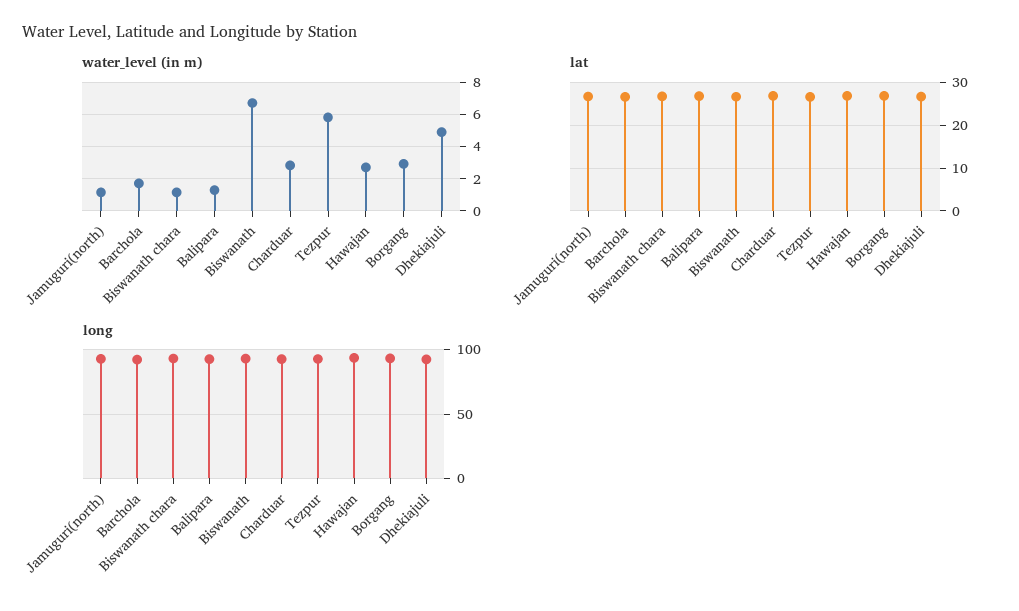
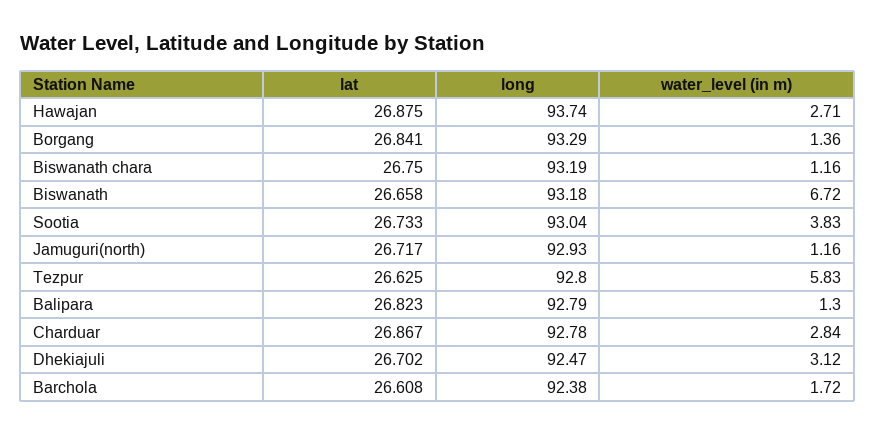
water_level (in m), Borgang: 3 -> 1.36
water_level (in m), Dhekiajuli: 5 -> 3.12
lat, Sootia: none -> 26.733
long, Sootia: none -> 93.04
water_level (in m), Sootia: none -> 3.83

